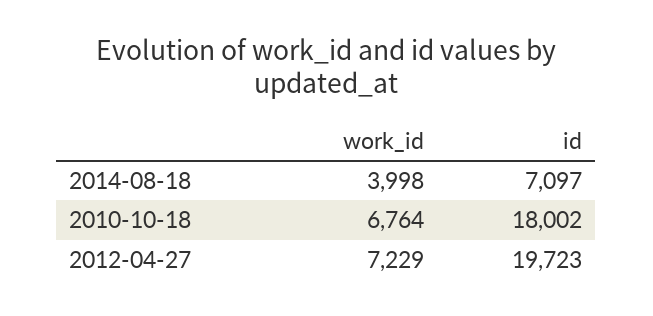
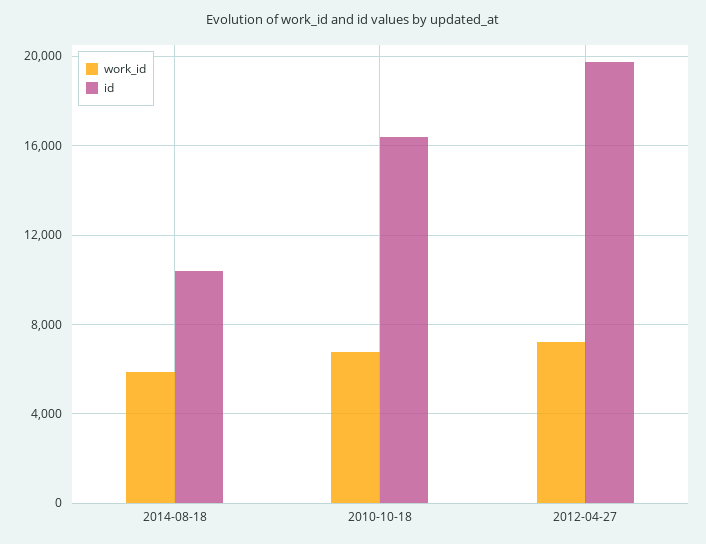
work_id, 2014-08-18: 3998 -> 6000
id, 2014-08-18: 7097 -> 10500
id, 2010-10-18: 18002 -> 16500

